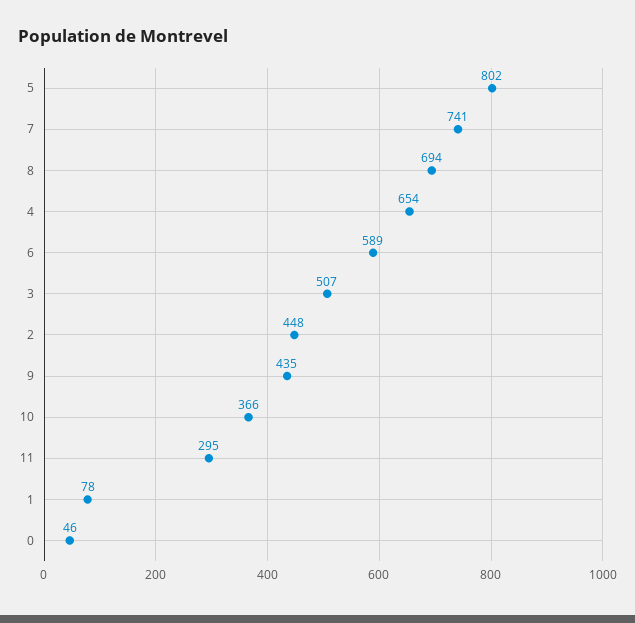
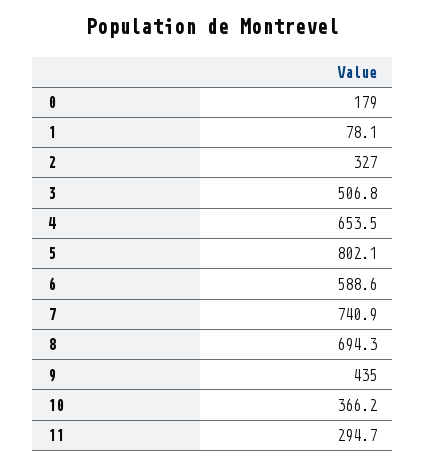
2: 448 -> 327
0: 46 -> 179

